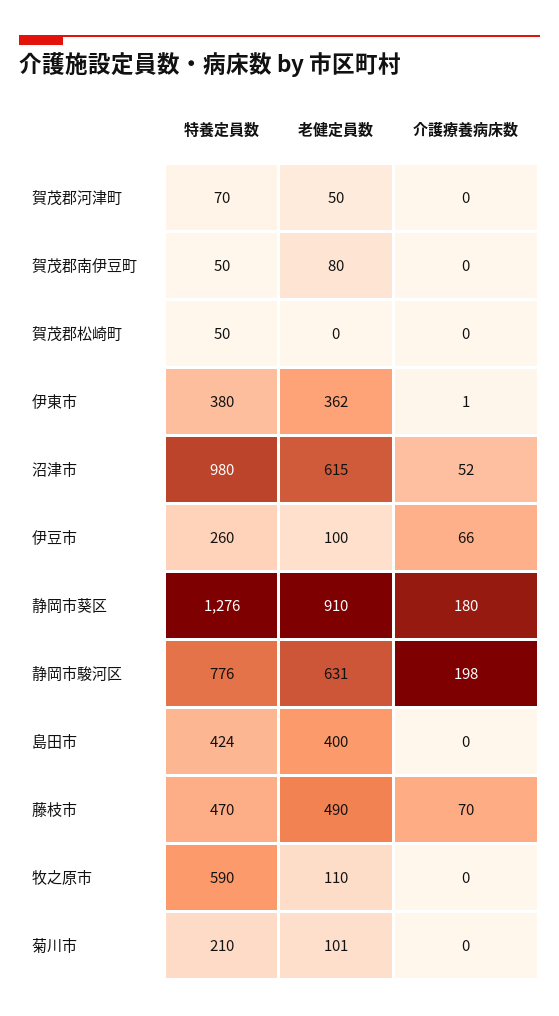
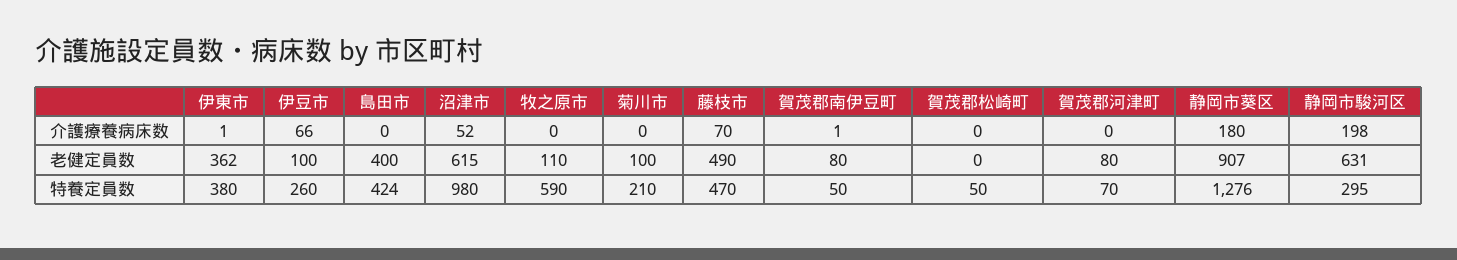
老健定員数, 賀茂郡河津町: 50 -> 80
介護療養病床数, 賀茂郡南伊豆町: 0 -> 1
老健定員数, 静岡市葵区: 910 -> 907
特養定員数, 静岡市駿河区: 776 -> 295
老健定員数, 菊川市: 101 -> 100

